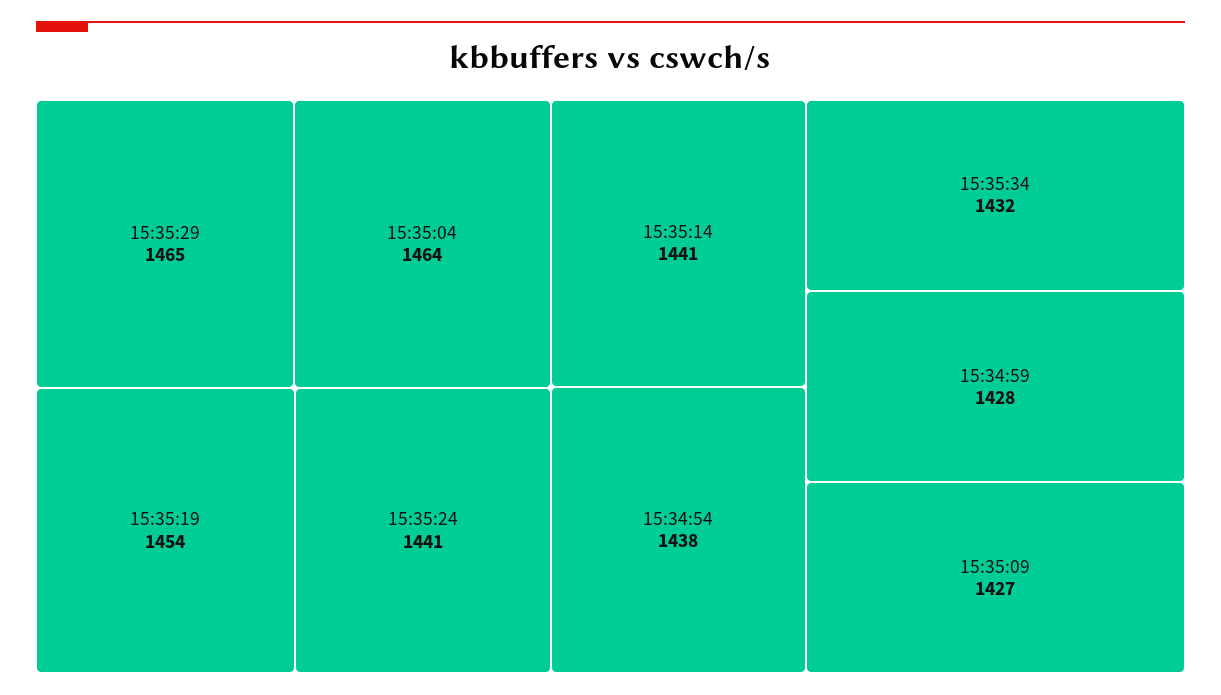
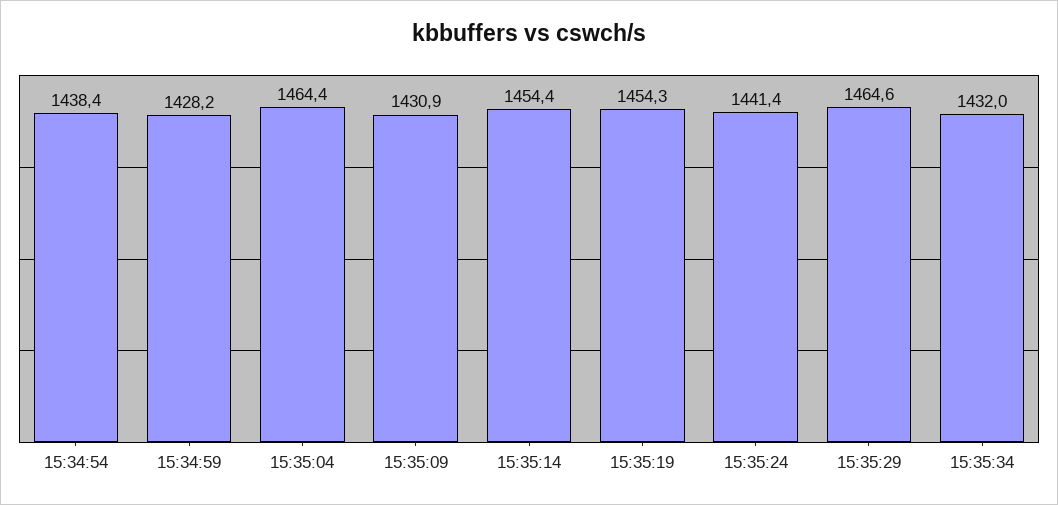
15:35:14: 1441 -> 1454.4
15:35:09: 1427 -> 1430.9

